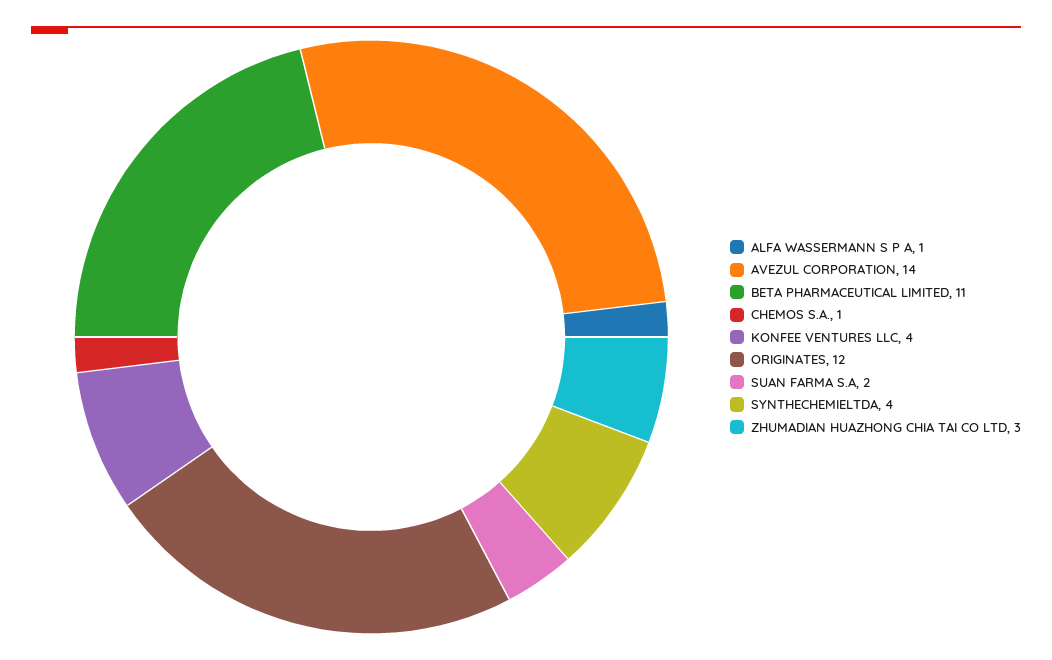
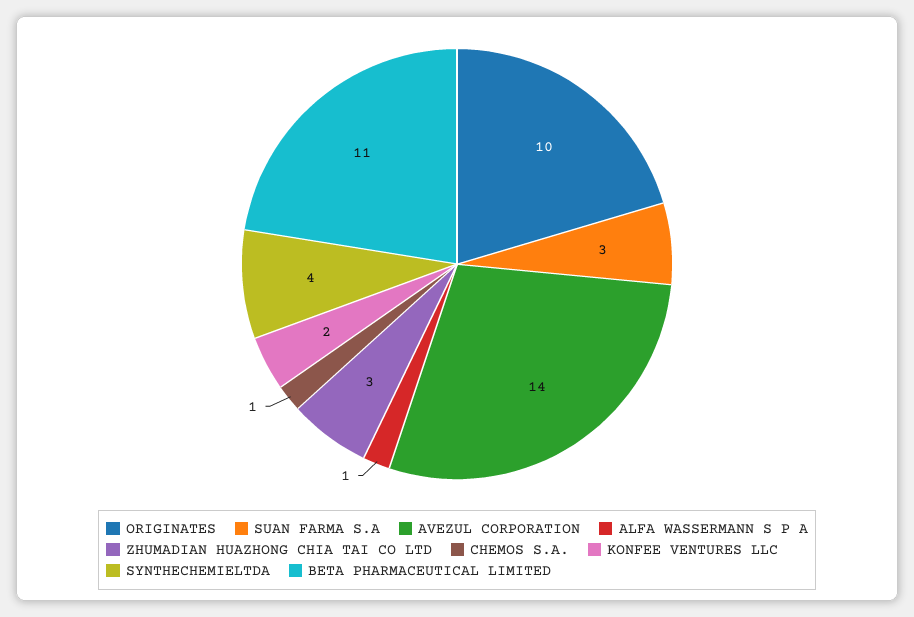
KONFEE VENTURES LLC: 4 -> 2
ORIGINATES: 12 -> 10
SUAN FARMA S.A: 2 -> 3

